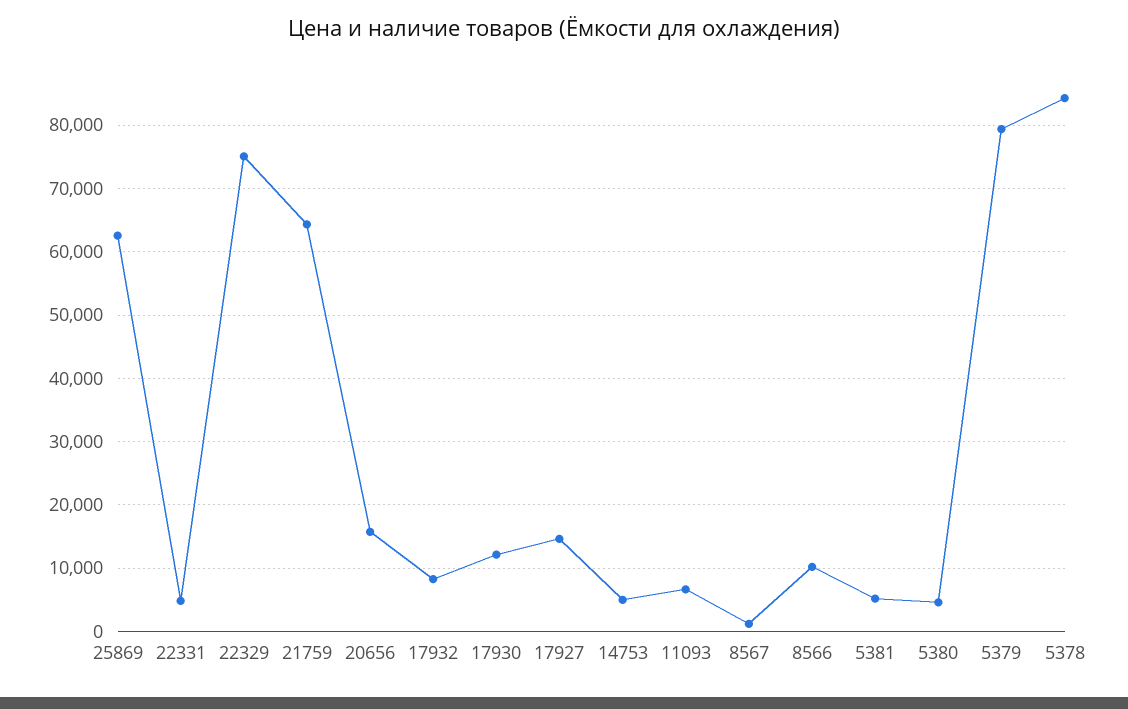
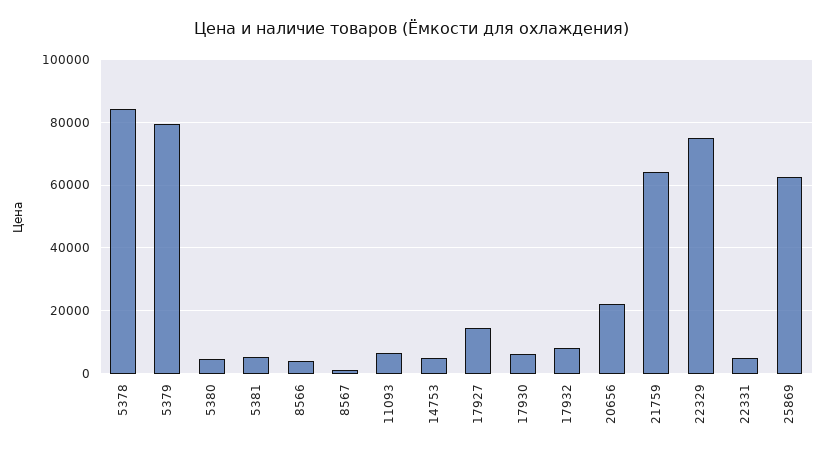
20656: 16000 -> 22000
17930: 12000 -> 6000
8566: 10000 -> 4000

